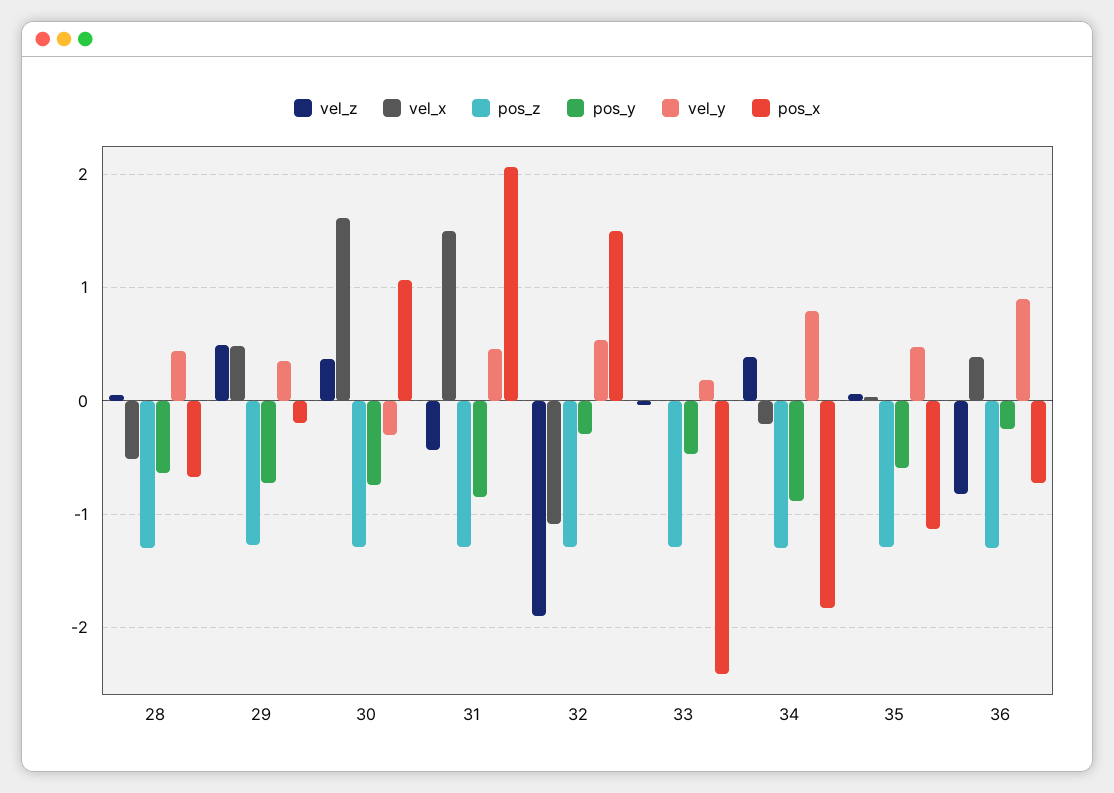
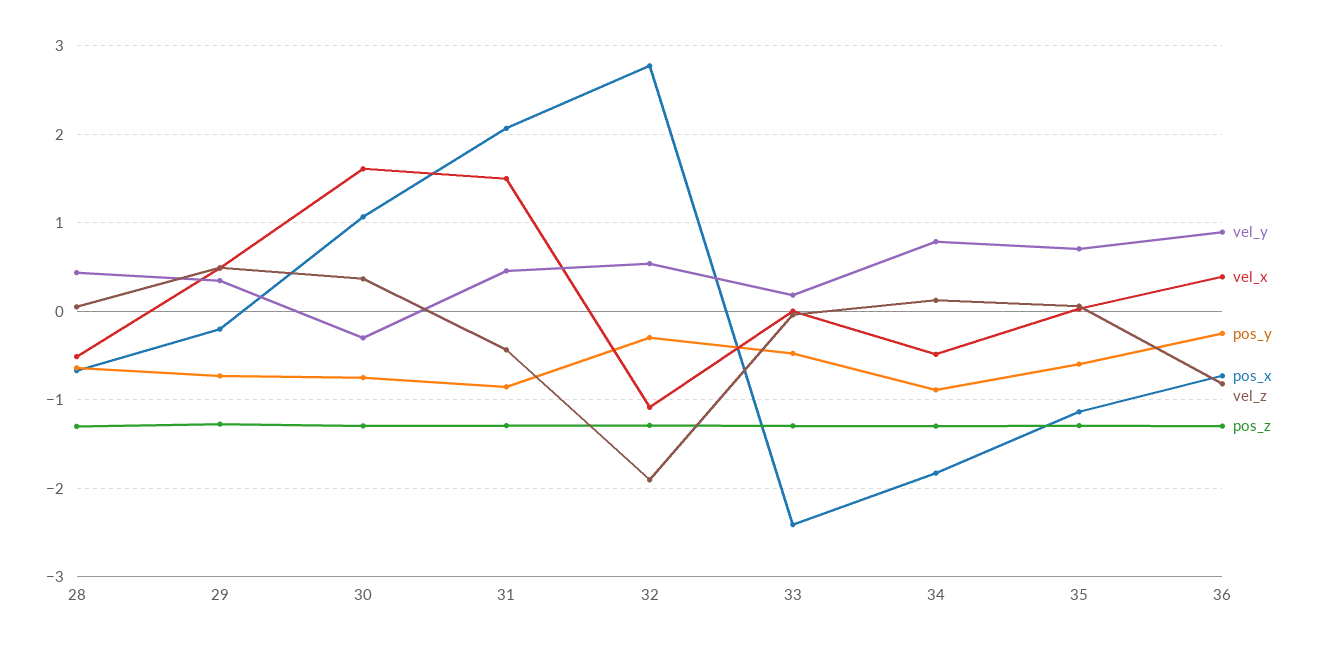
pos_x, 32: 1.5 -> 2.8
vel_z, 34: 0.4 -> 0.1
vel_x, 34: -0.2 -> -0.5
vel_y, 35: 0.5 -> 0.7

